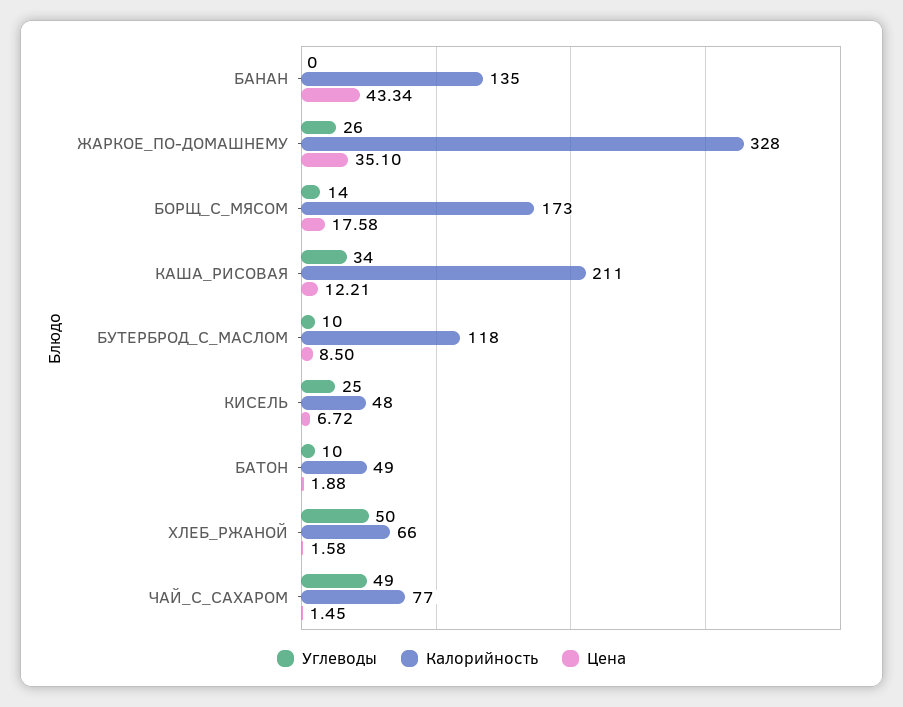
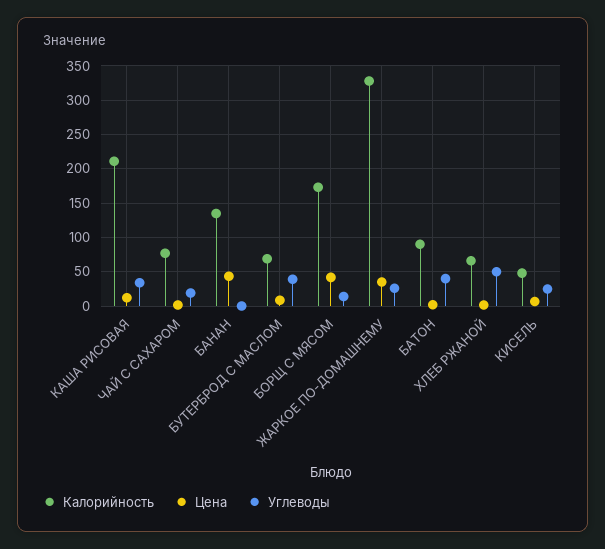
Цена, БОРЩ_С_МЯСОМ: 17.58 -> 40
Углеводы, БУТЕРБРОД_С_МАСЛОМ: 10 -> 40
Калорийность, БУТЕРБРОД_С_МАСЛОМ: 118 -> 70
Углеводы, БАТОН: 10 -> 40
Калорийность, БАТОН: 49 -> 90
Углеводы, ЧАЙ_С_САХАРОМ: 49 -> 20

